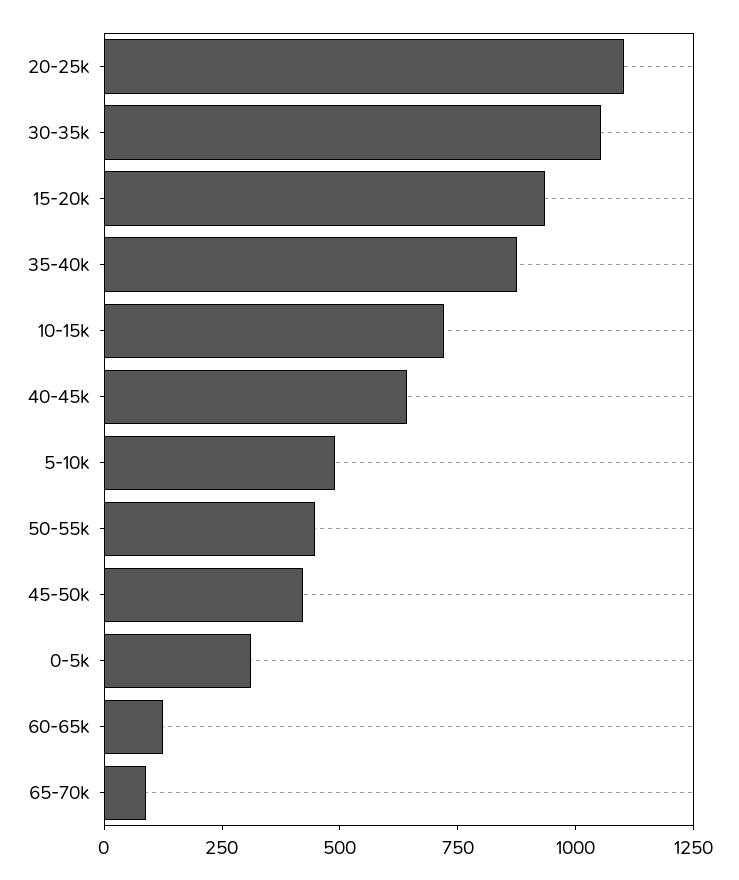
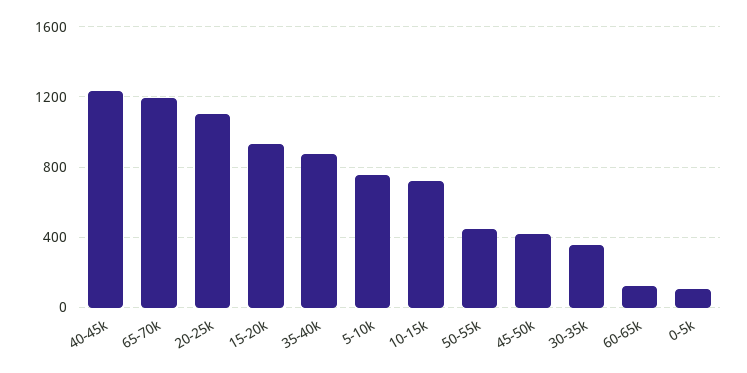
30-35k: 1050 -> 350
40-45k: 650 -> 1250
5-10k: 500 -> 750
0-5k: 300 -> 100
65-70k: 100 -> 1200

